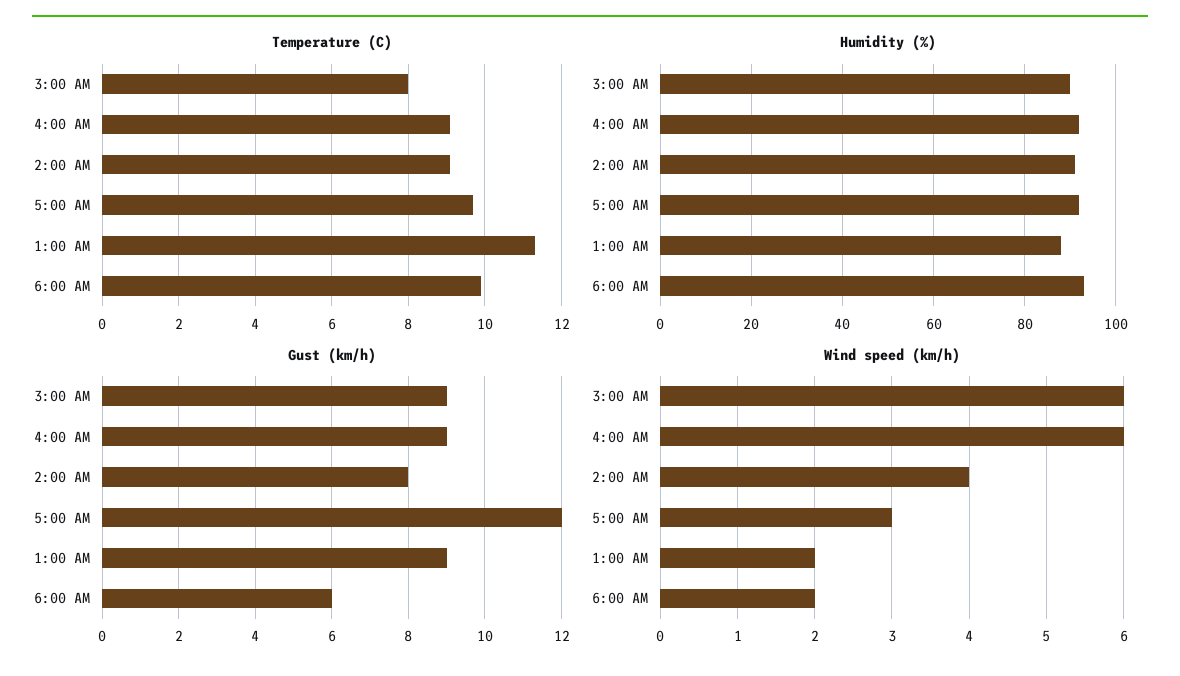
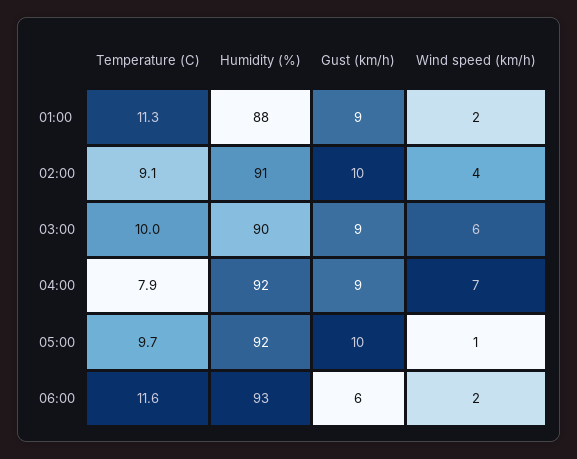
Temperature (C), 3:00 AM: 8 -> 10
Temperature (C), 4:00 AM: 9 -> 7.9
Temperature (C), 6:00 AM: 10 -> 11.6
Gust (km/h), 2:00 AM: 8 -> 10
Gust (km/h), 5:00 AM: 12 -> 10
Wind speed (km/h), 4:00 AM: 6 -> 7
Wind speed (km/h), 5:00 AM: 3 -> 1

